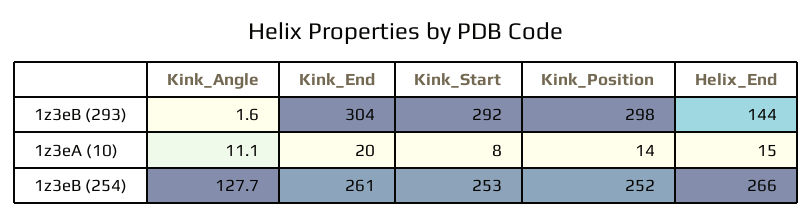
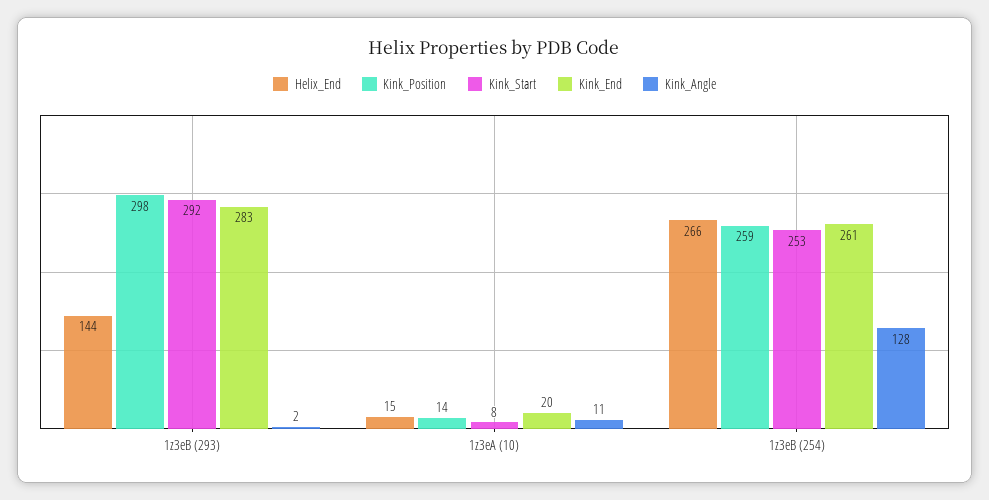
Kink_End, 1z3eB (293): 304 -> 283
Kink_Position, 1z3eB (254): 252 -> 259

